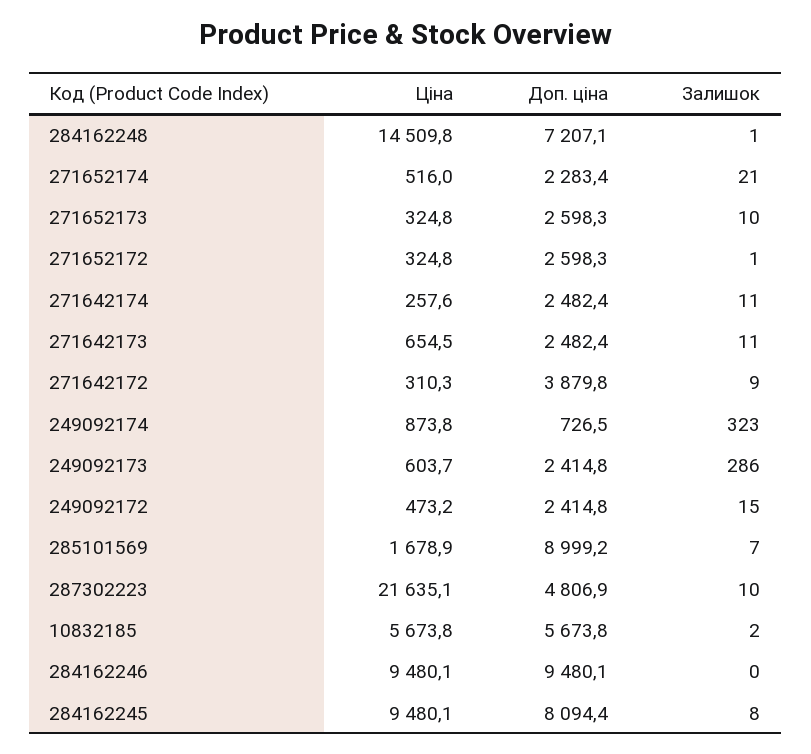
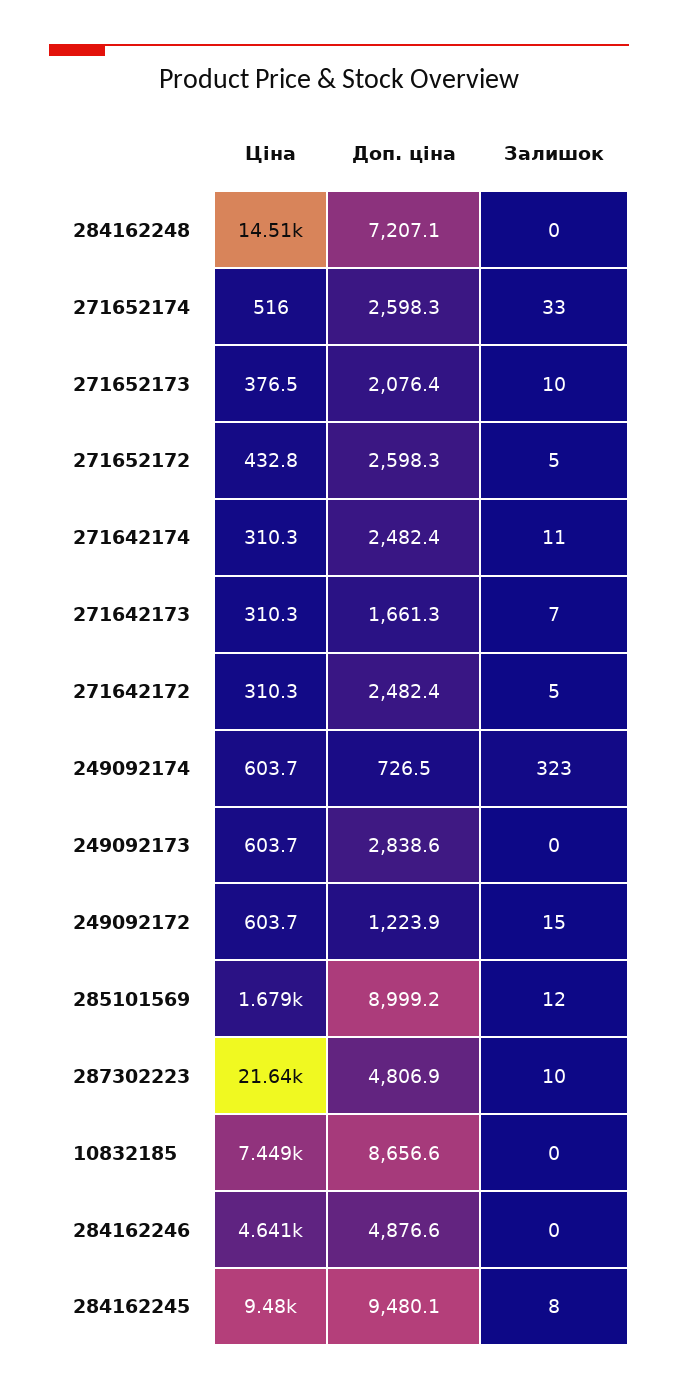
Залишок, 284162248: 1 -> 0
Доп. ціна, 271652174: 2283.4 -> 2598.3
Залишок, 271652174: 21 -> 33
Ціна, 271652173: 324.8 -> 376.5
Доп. ціна, 271652173: 2598.3 -> 2076.4
Ціна, 271652172: 324.8 -> 432.8
Залишок, 271652172: 1 -> 5
Ціна, 271642174: 257.6 -> 310.3
Ціна, 271642173: 654.5 -> 310.3
Доп. ціна, 271642173: 2482.4 -> 1661.3
Залишок, 271642173: 11 -> 7
Доп. ціна, 271642172: 3879.8 -> 2482.4
Залишок, 271642172: 9 -> 5
Ціна, 249092174: 873.8 -> 603.7
Доп. ціна, 249092173: 2414.8 -> 2838.6
Залишок, 249092173: 286 -> 0
Ціна, 249092172: 473.2 -> 603.7
Доп. ціна, 249092172: 2414.8 -> 1223.9
Залишок, 285101569: 7 -> 12
Ціна, 10832185: 5673.8 -> 7449
Доп. ціна, 10832185: 5673.8 -> 8656.6
Залишок, 10832185: 2 -> 0
Ціна, 284162246: 9480.1 -> 4641
Доп. ціна, 284162246: 9480.1 -> 4876.6
Доп. ціна, 284162245: 8094.4 -> 9480.1

